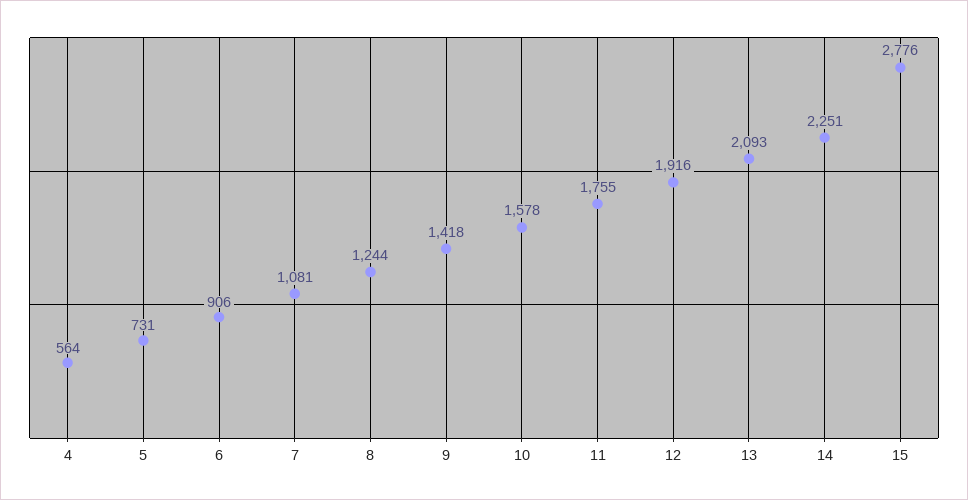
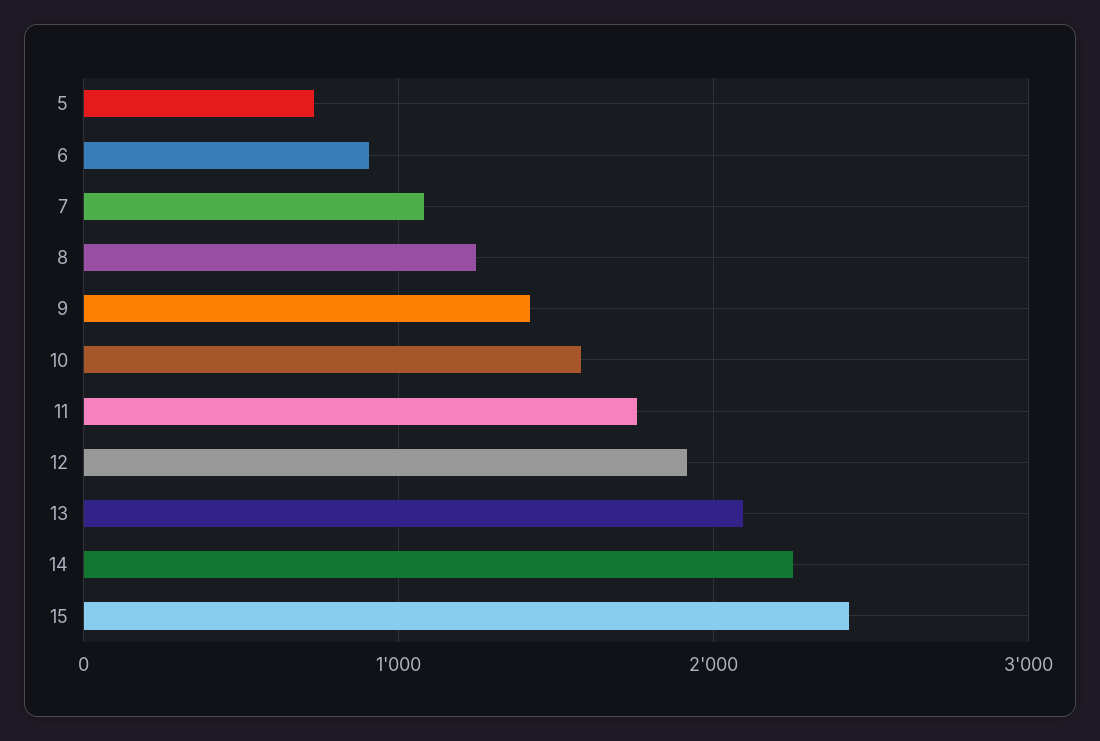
4: 564 -> none
15: 2776 -> 2400

